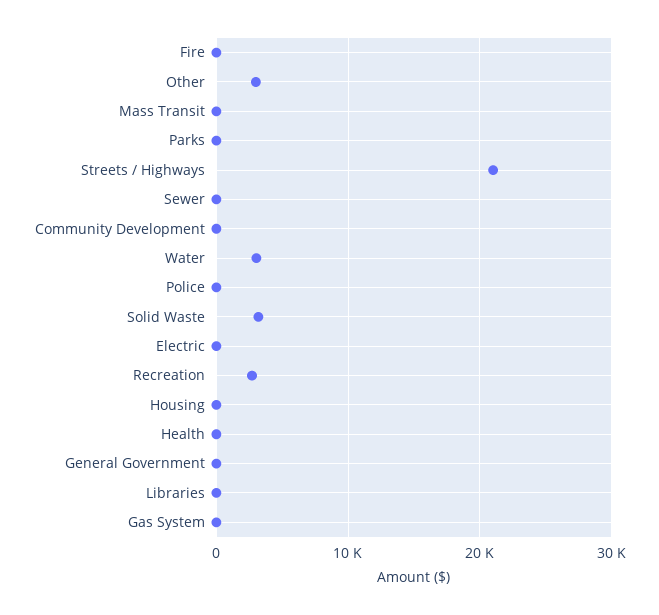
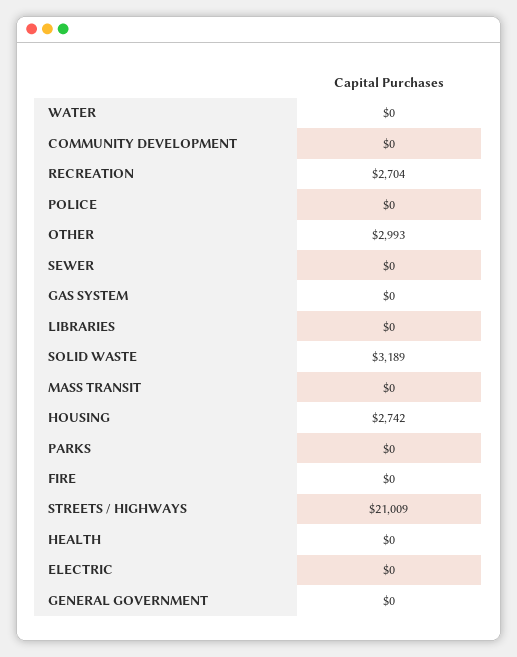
Water: 3000 -> 0
Housing: 0 -> 2742

